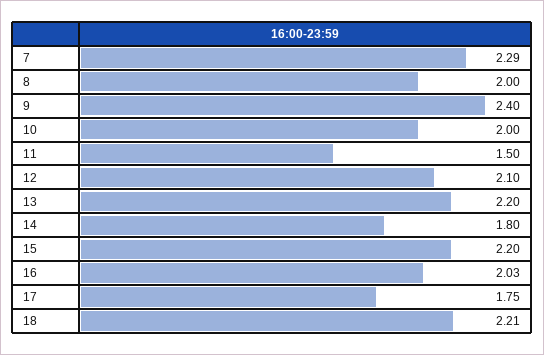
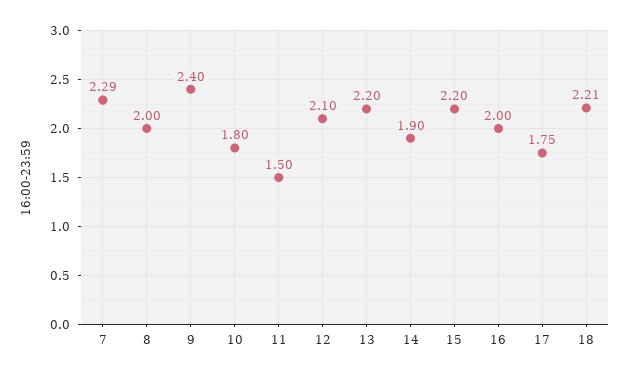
10: 2 -> 1.8
14: 1.8 -> 1.9
16: 2.03 -> 2

